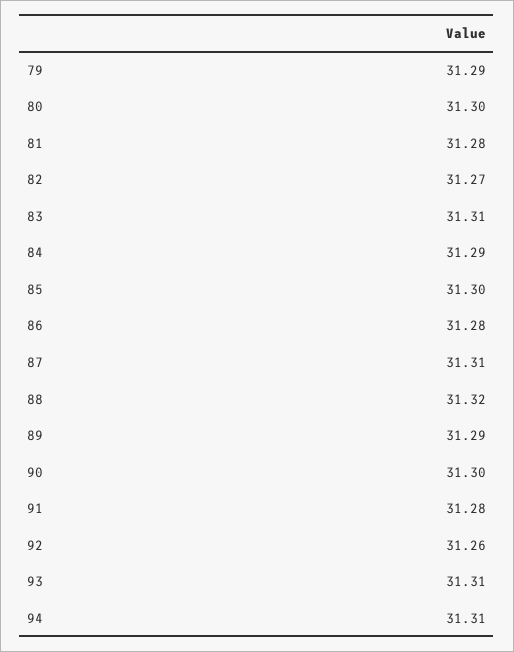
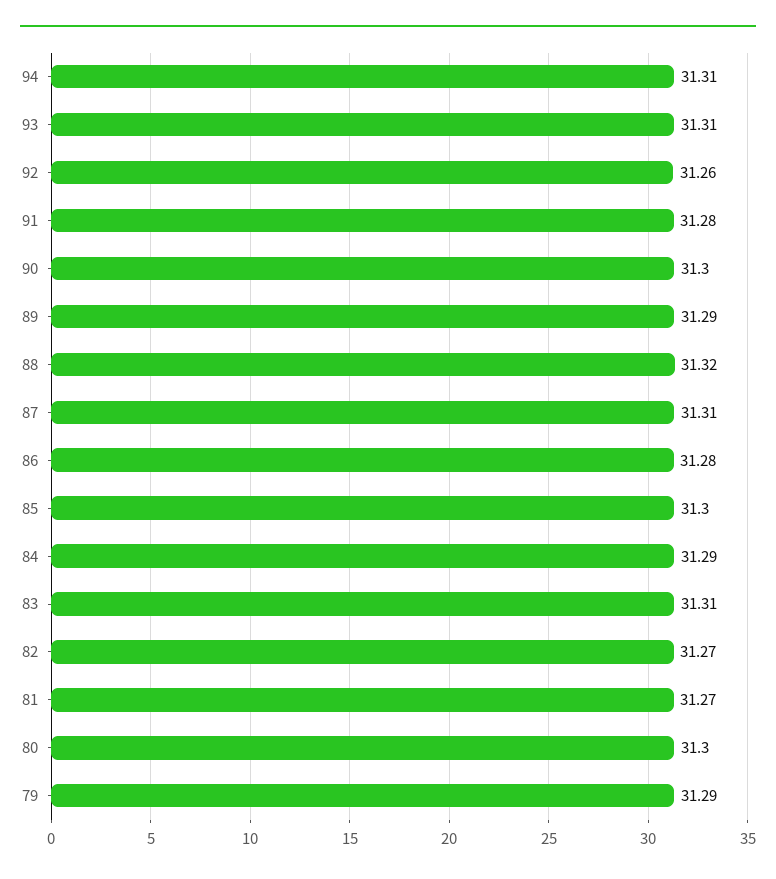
81: 31.28 -> 31.27

